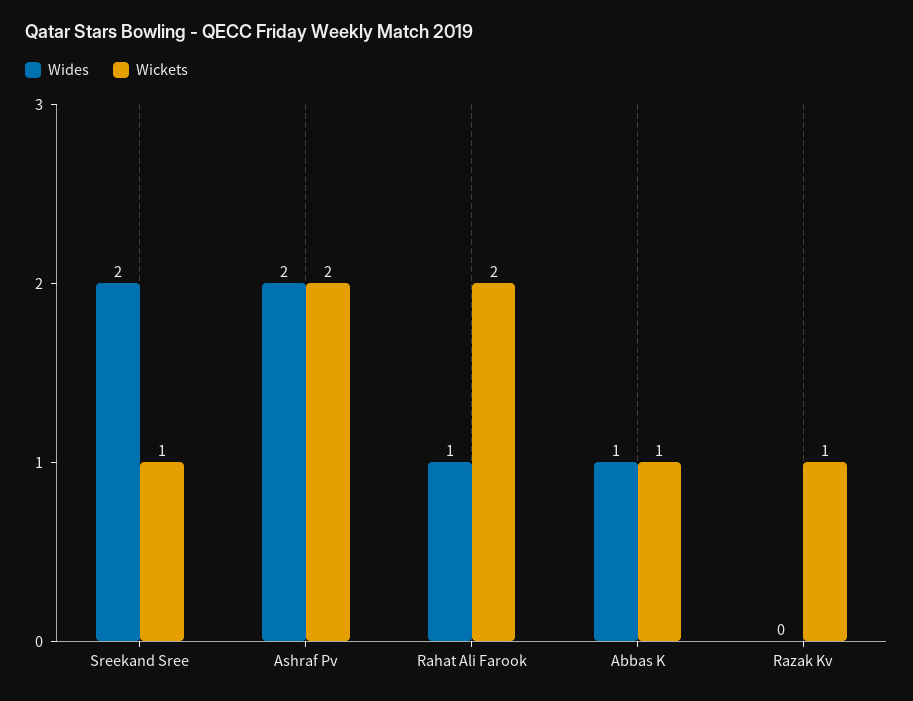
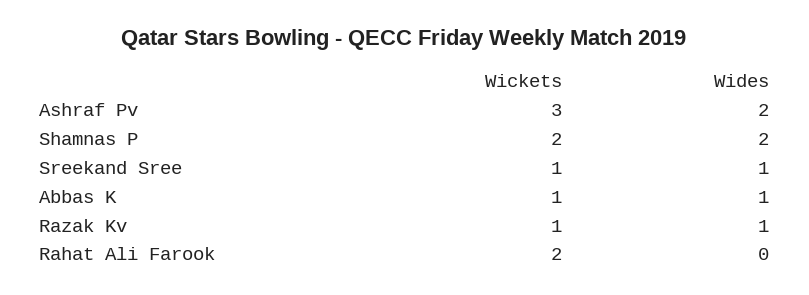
Wides, Sreekand Sree: 2 -> 1
Wickets, Ashraf Pv: 2 -> 3
Wides, Rahat Ali Farook: 1 -> 0
Wides, Razak Kv: 0 -> 1
Wickets, Shamnas P: none -> 2
Wides, Shamnas P: none -> 2

